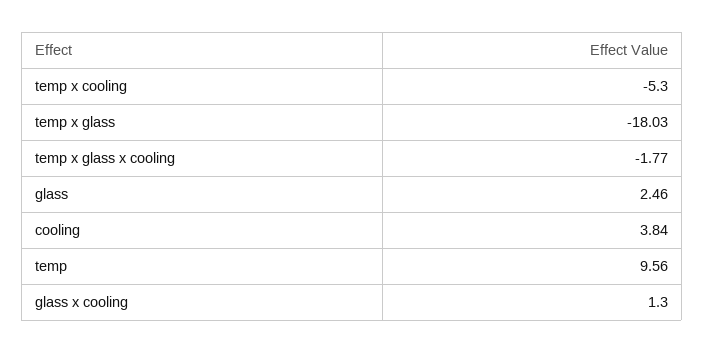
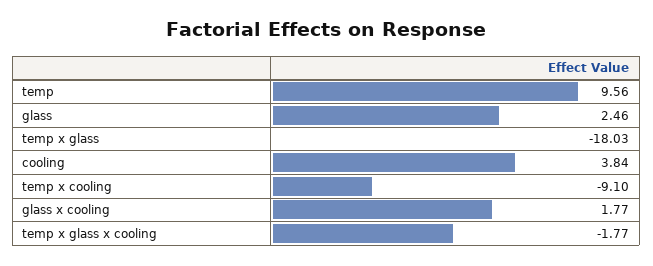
temp x cooling: -5.3 -> -9.1
glass x cooling: 1.3 -> 1.77

